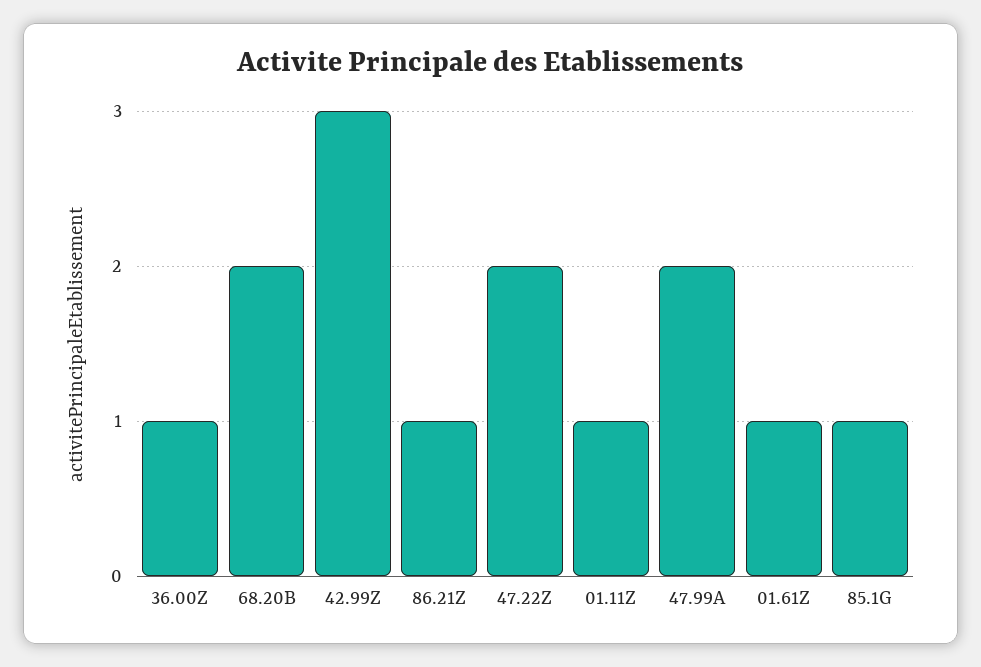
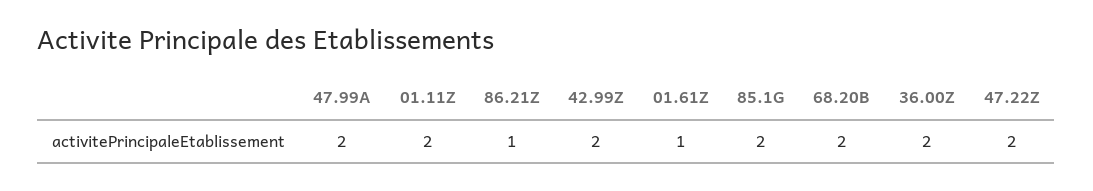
36.00Z: 1 -> 2
42.99Z: 3 -> 2
01.11Z: 1 -> 2
85.1G: 1 -> 2

